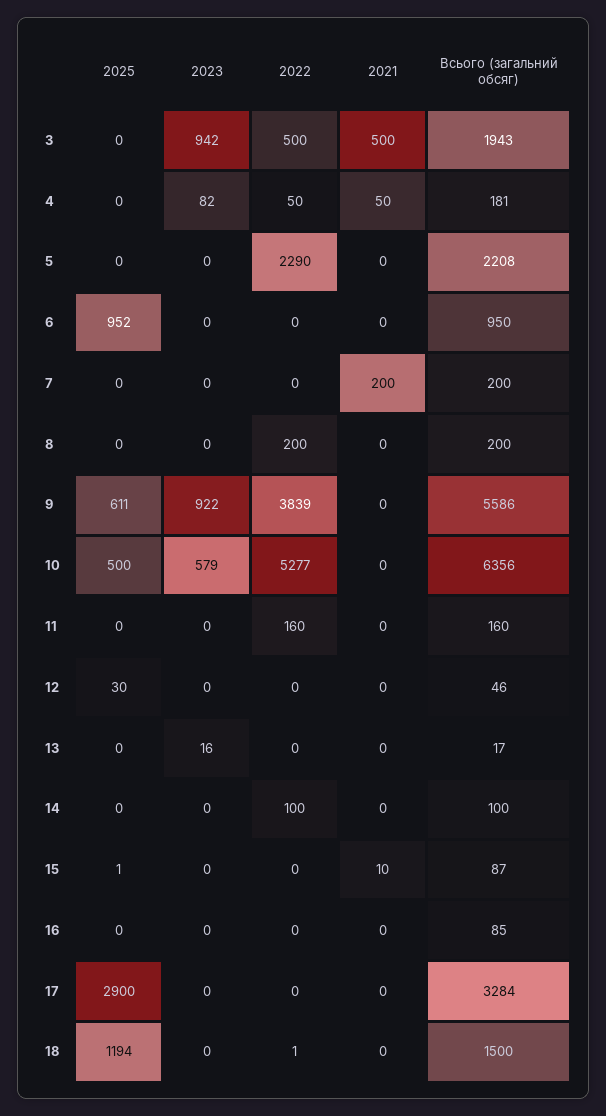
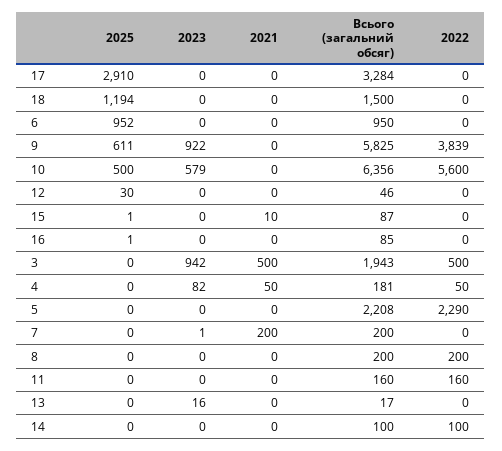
2023, 7: 0 -> 1
Всього (загальний обсяг), 9: 5586 -> 5825
2022, 10: 5277 -> 5600
2025, 16: 0 -> 1
2025, 17: 2900 -> 2910
2022, 18: 1 -> 0

